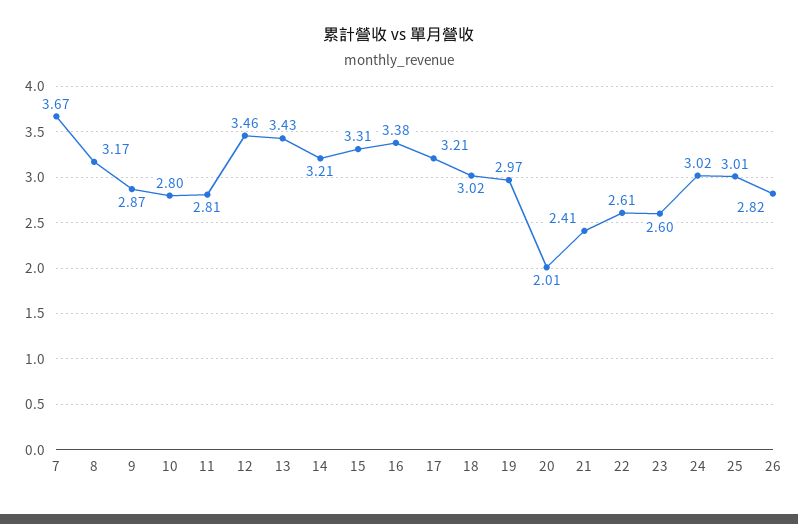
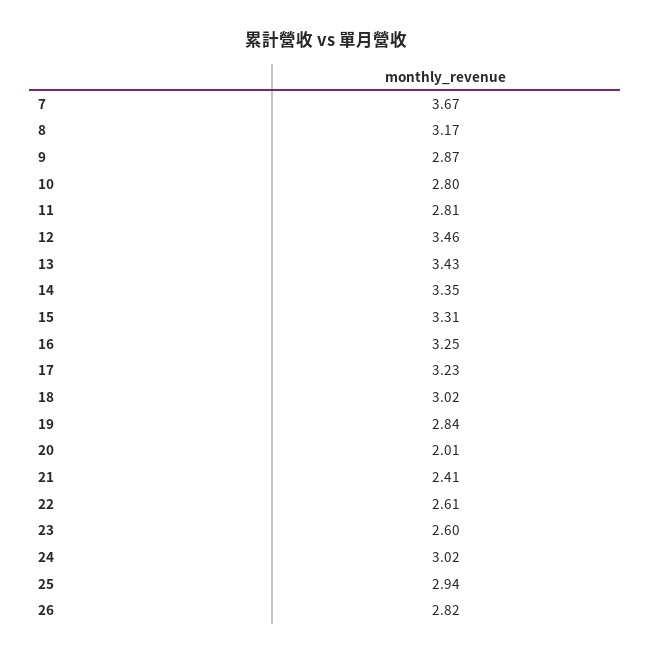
14: 3.21 -> 3.35
16: 3.38 -> 3.25
17: 3.21 -> 3.23
19: 2.97 -> 2.84
25: 3.01 -> 2.94

